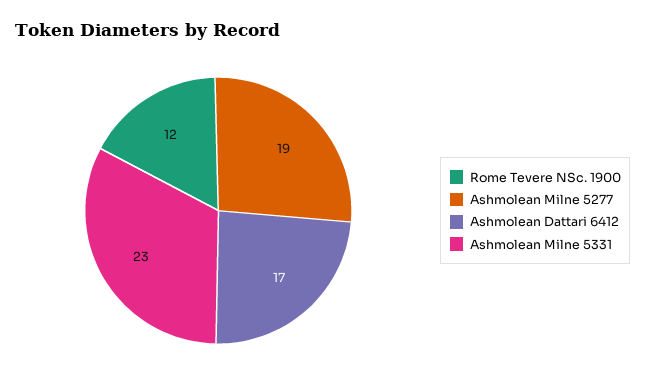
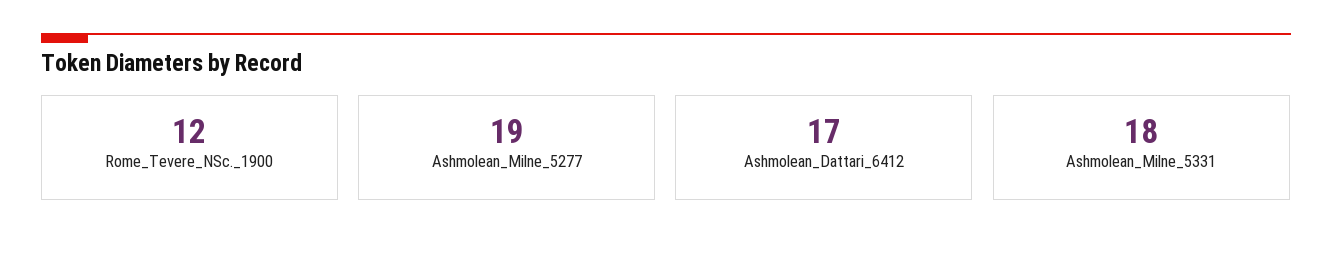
Ashmolean Milne 5331: 23 -> 18

